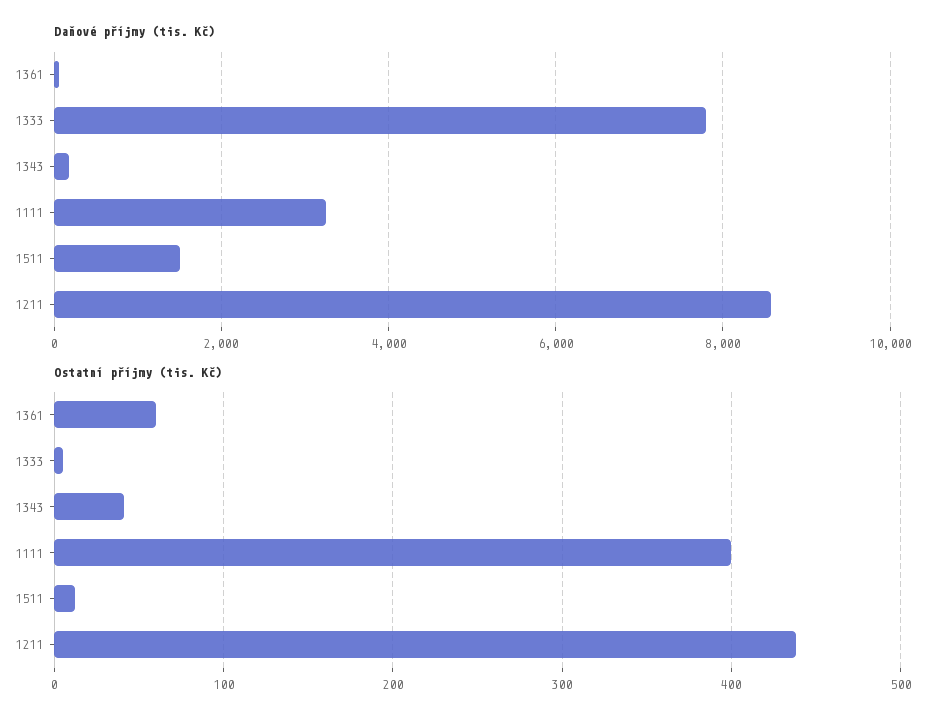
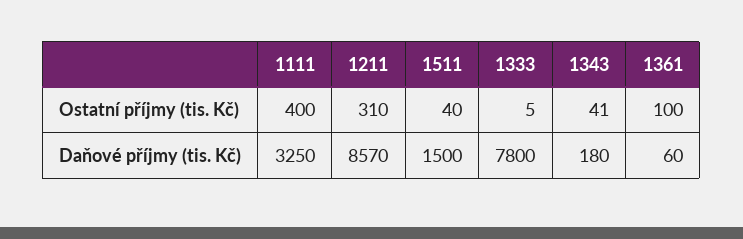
Ostatní příjmy (tis. Kč), 1361: 60 -> 100
Ostatní příjmy (tis. Kč), 1511: 10 -> 40
Ostatní příjmy (tis. Kč), 1211: 440 -> 310

